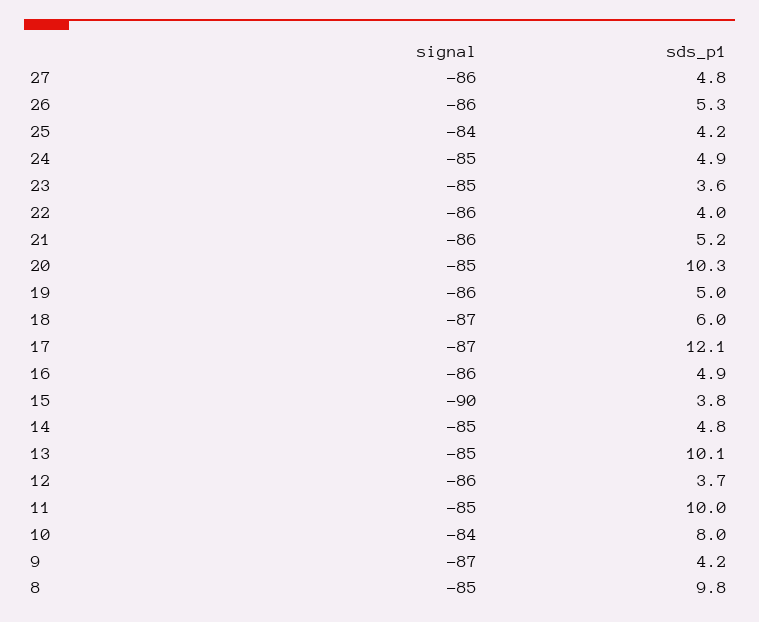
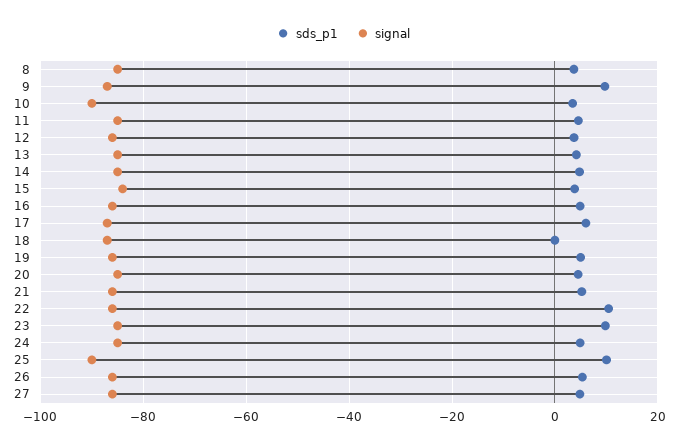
signal, 25: -84 -> -90
sds_p1, 25: 4.2 -> 10
sds_p1, 23: 3.6 -> 10
sds_p1, 22: 4 -> 10
sds_p1, 20: 10.3 -> 4
sds_p1, 18: 6 -> 0
sds_p1, 17: 12.1 -> 6
signal, 15: -90 -> -84
sds_p1, 13: 10.1 -> 4
sds_p1, 11: 10 -> 4
signal, 10: -84 -> -90
sds_p1, 10: 8 -> 4
sds_p1, 9: 4.2 -> 10
sds_p1, 8: 9.8 -> 4

